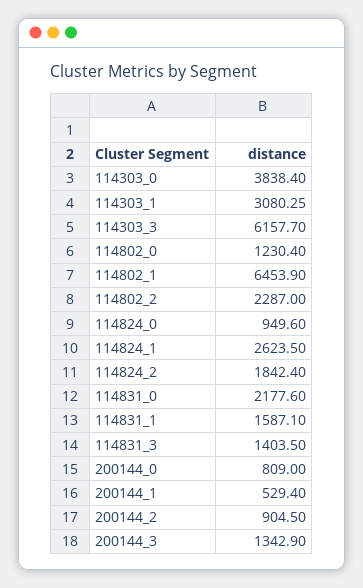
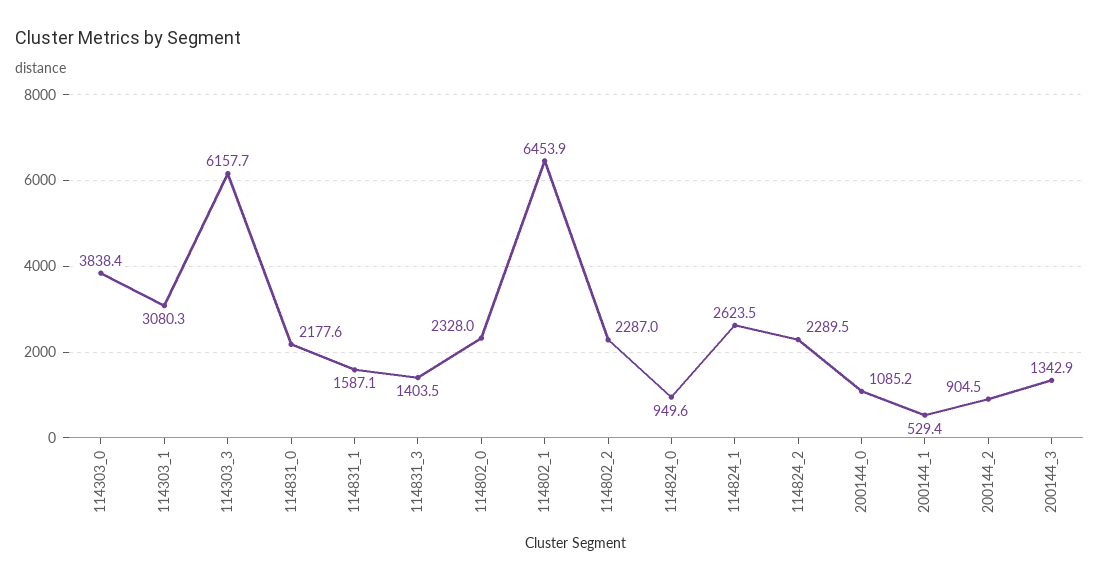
114802_0: 1230.4 -> 2328
114824_2: 1842.4 -> 2289.5
200144_0: 809 -> 1085.2

